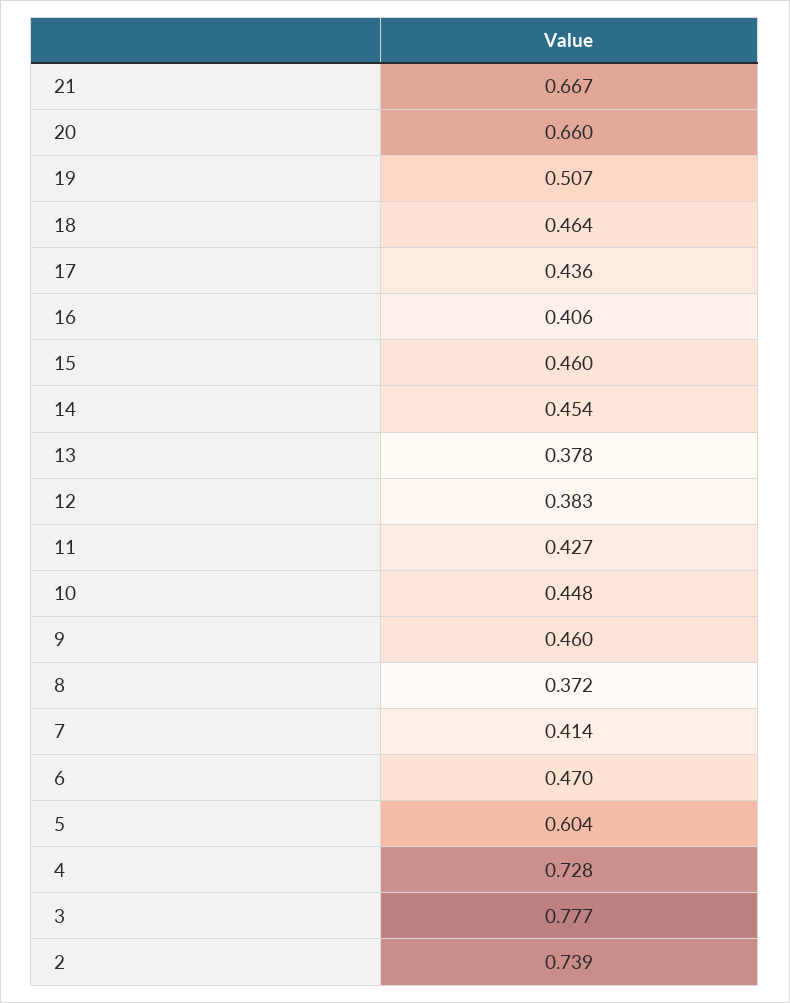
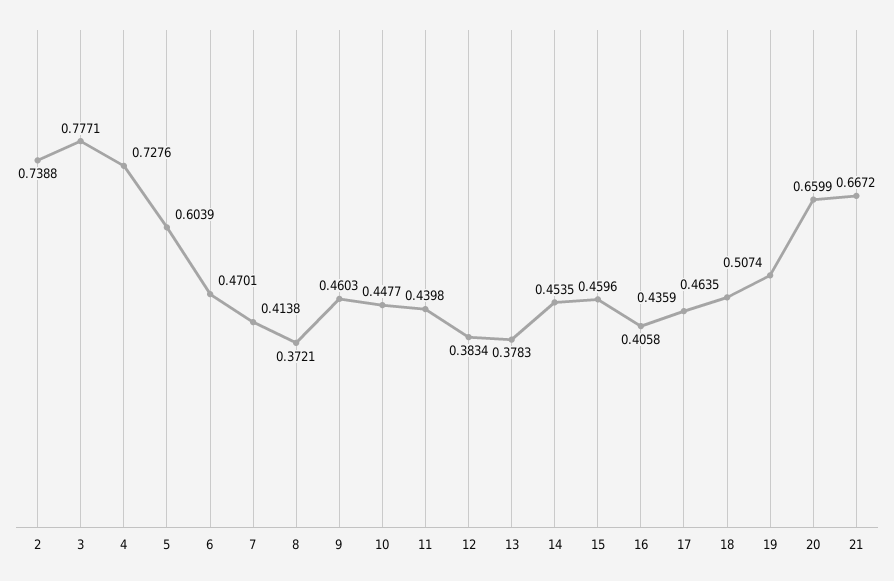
11: 0.427 -> 0.4398

